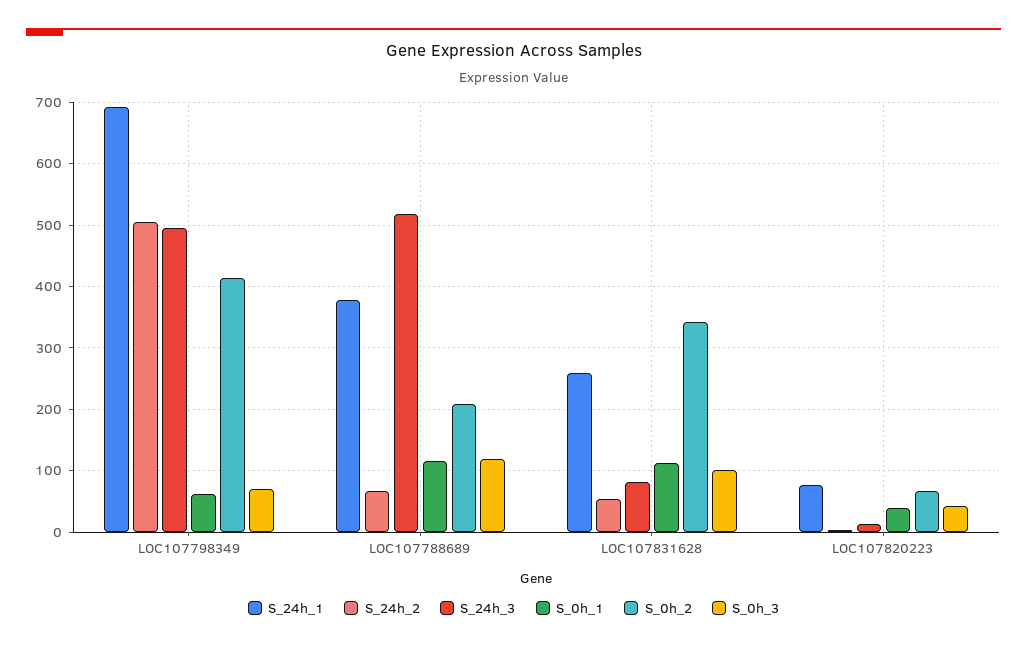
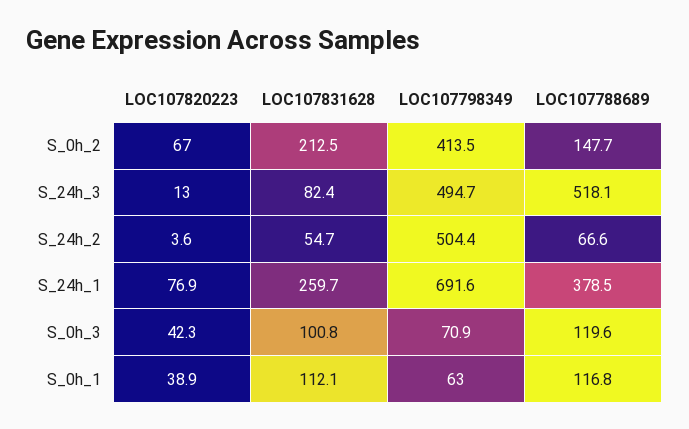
S_0h_2, LOC107788689: 210 -> 147.7
S_0h_2, LOC107831628: 340 -> 212.5

